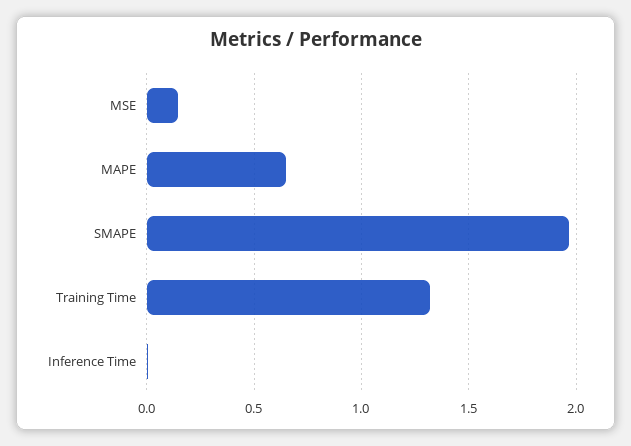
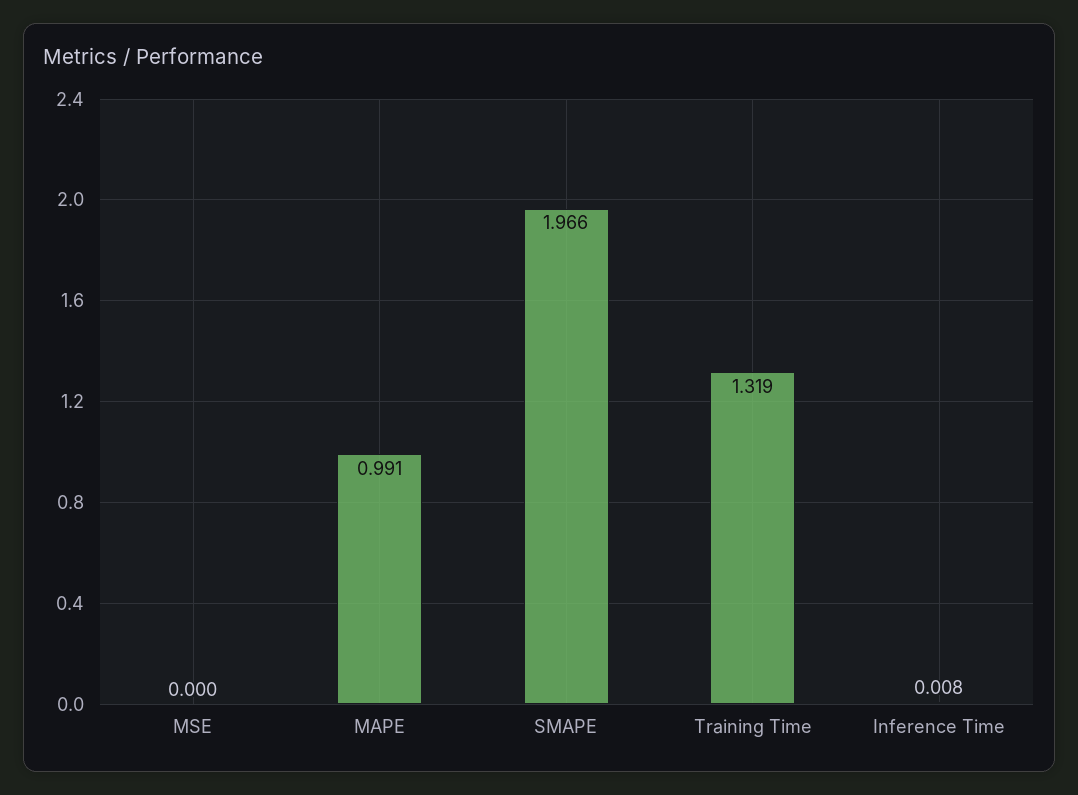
MSE: 0.15 -> 0
MAPE: 0.65 -> 0.991

